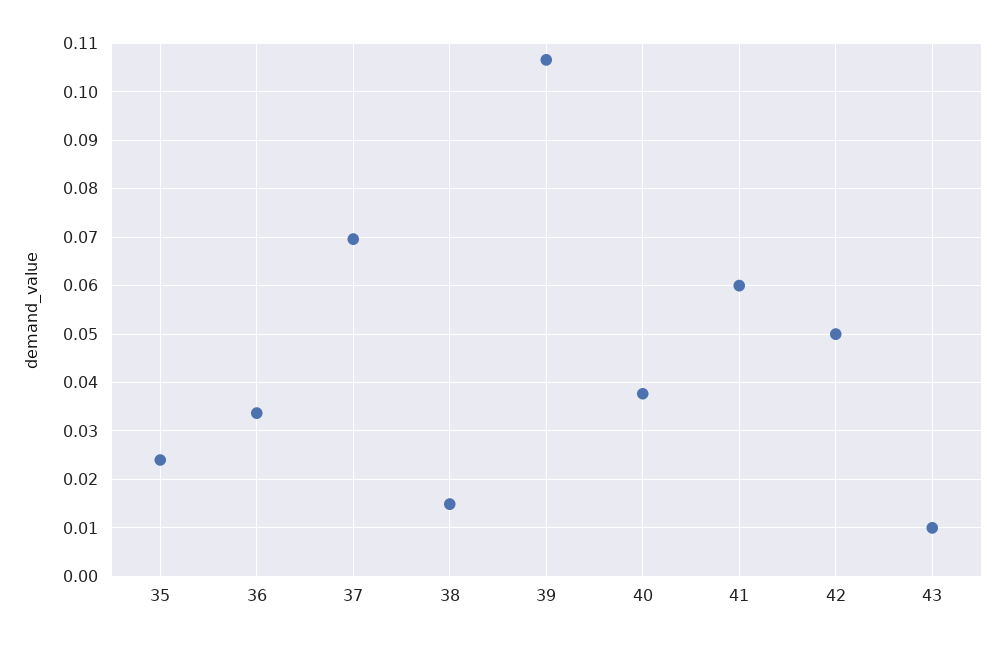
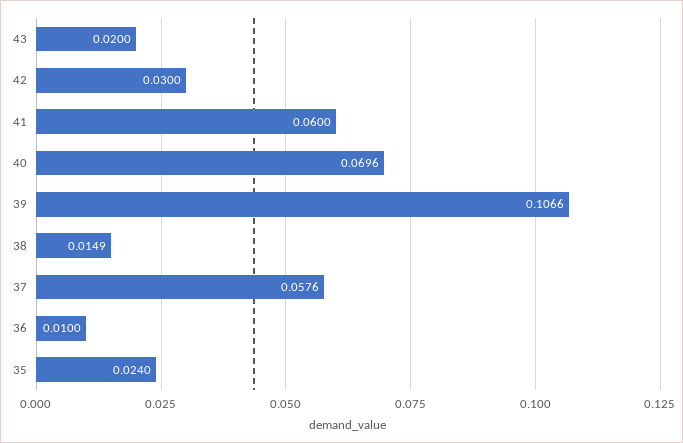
36: 0.034 -> 0.01
37: 0.07 -> 0.0576
40: 0.038 -> 0.0696
42: 0.05 -> 0.03
43: 0.01 -> 0.02

